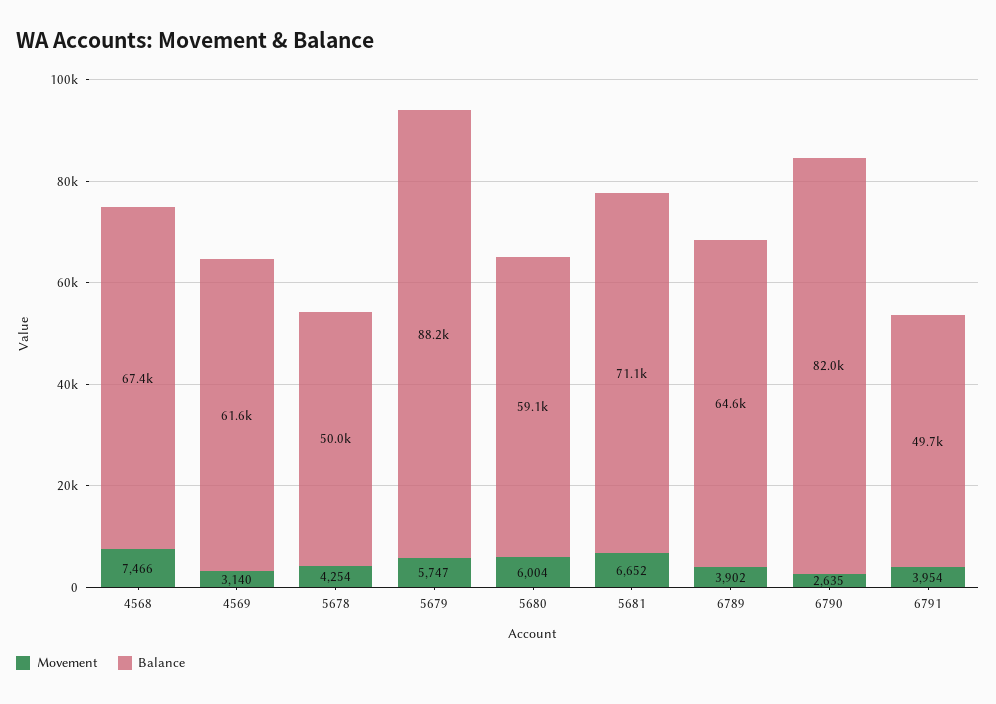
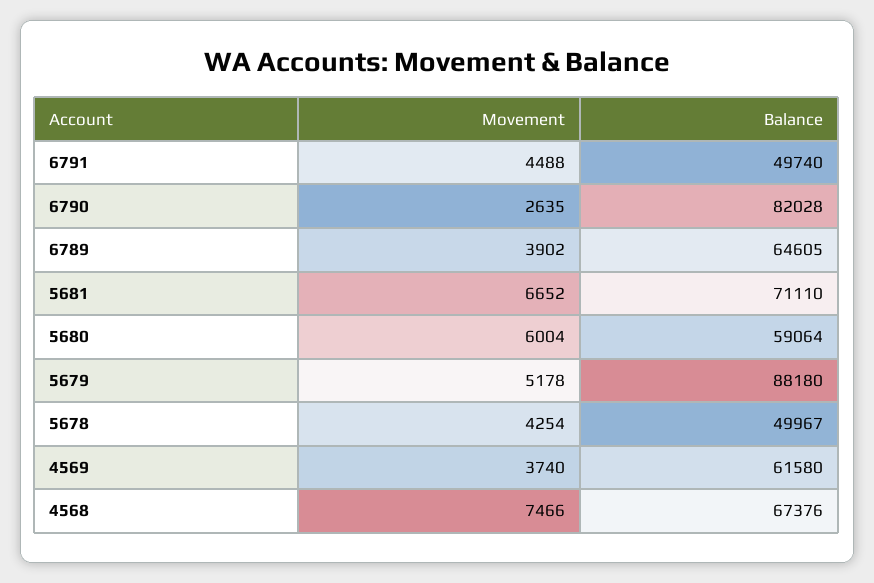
Movement, 4569: 3140 -> 3740
Movement, 5679: 5747 -> 5178
Movement, 6791: 3954 -> 4488

